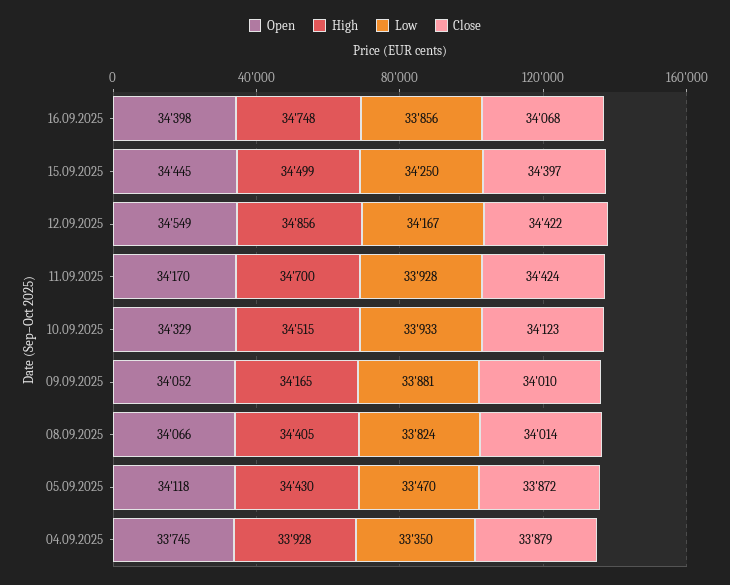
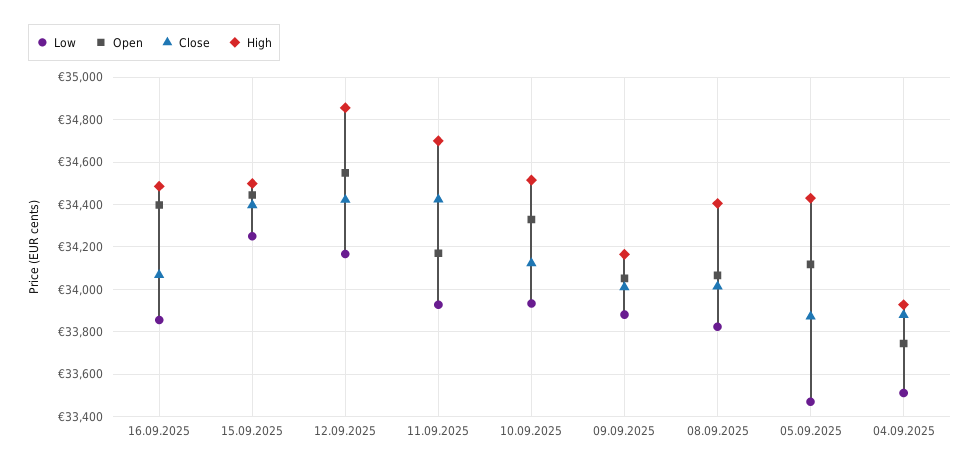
High, 16.09.2025: 34748 -> 34500
Low, 04.09.2025: 33350 -> 33500

